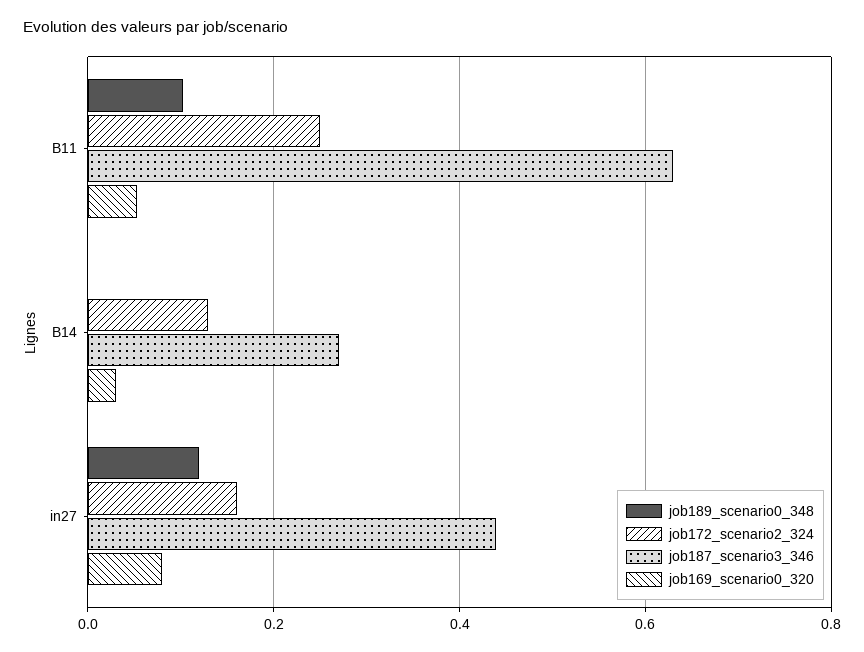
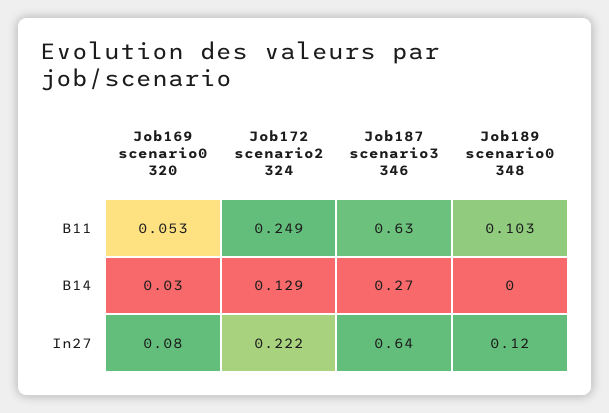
job172_scenario2_324, in27: 0.16 -> 0.222
job187_scenario3_346, in27: 0.44 -> 0.64

